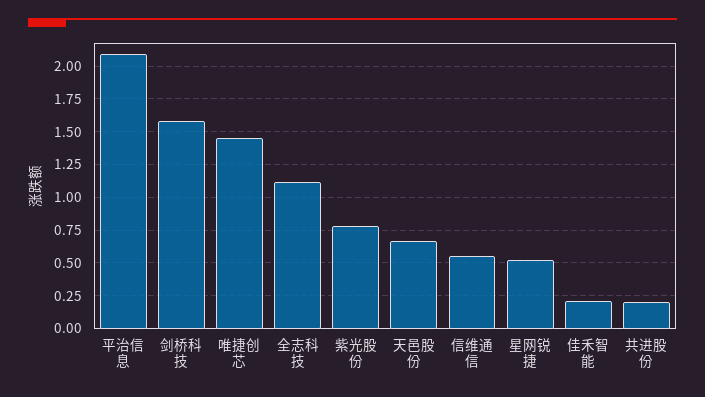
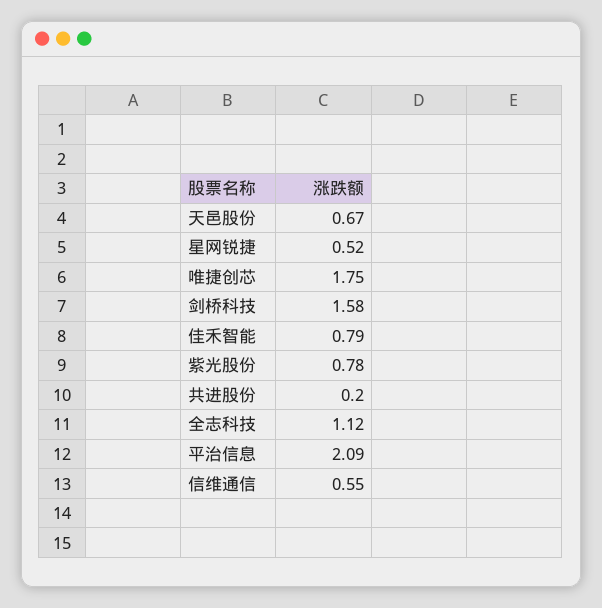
唯捷创芯: 1.45 -> 1.75
佳禾智能: 0.2 -> 0.79

